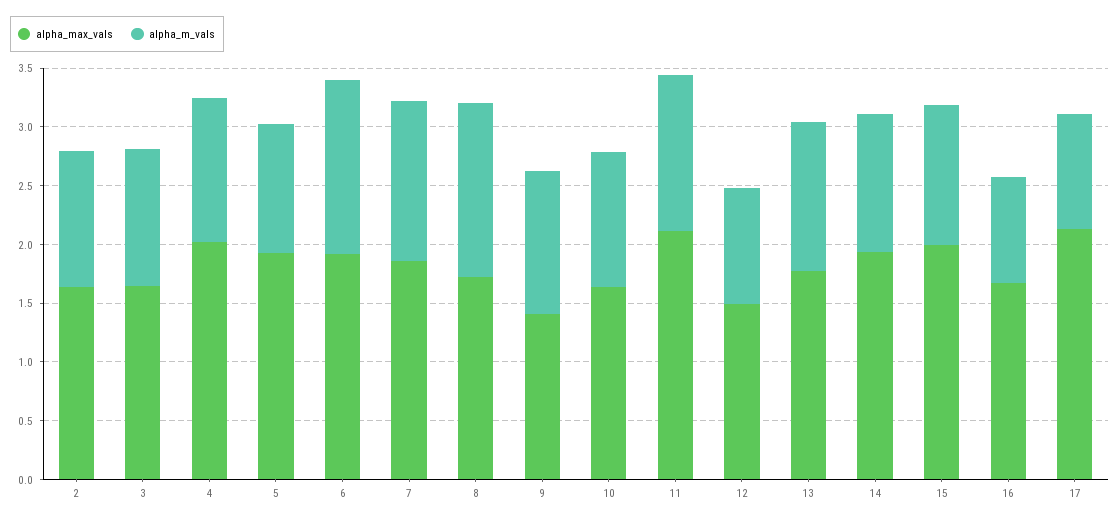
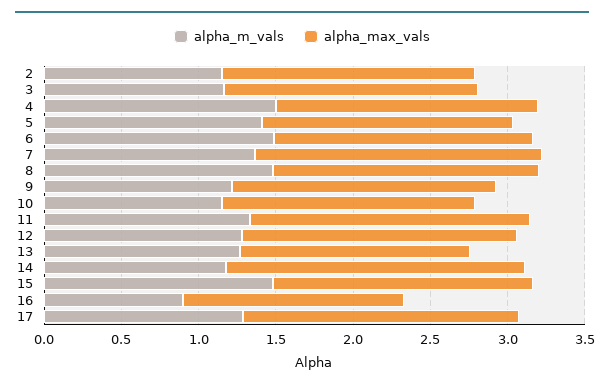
alpha_max_vals, 4: 2 -> 1.7
alpha_m_vals, 4: 1.2 -> 1.5
alpha_max_vals, 5: 1.9 -> 1.6
alpha_m_vals, 5: 1.1 -> 1.4
alpha_max_vals, 6: 1.9 -> 1.7
alpha_max_vals, 9: 1.4 -> 1.7
alpha_max_vals, 11: 2.1 -> 1.8
alpha_max_vals, 12: 1.5 -> 1.8
alpha_m_vals, 12: 1 -> 1.3
alpha_max_vals, 13: 1.8 -> 1.5
alpha_max_vals, 15: 2 -> 1.7
alpha_m_vals, 15: 1.2 -> 1.5
alpha_max_vals, 16: 1.7 -> 1.4
alpha_max_vals, 17: 2.1 -> 1.8
alpha_m_vals, 17: 1 -> 1.3

